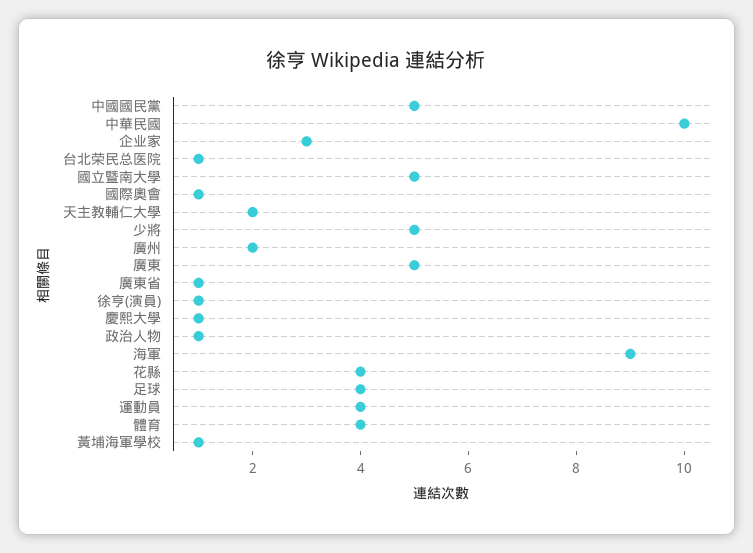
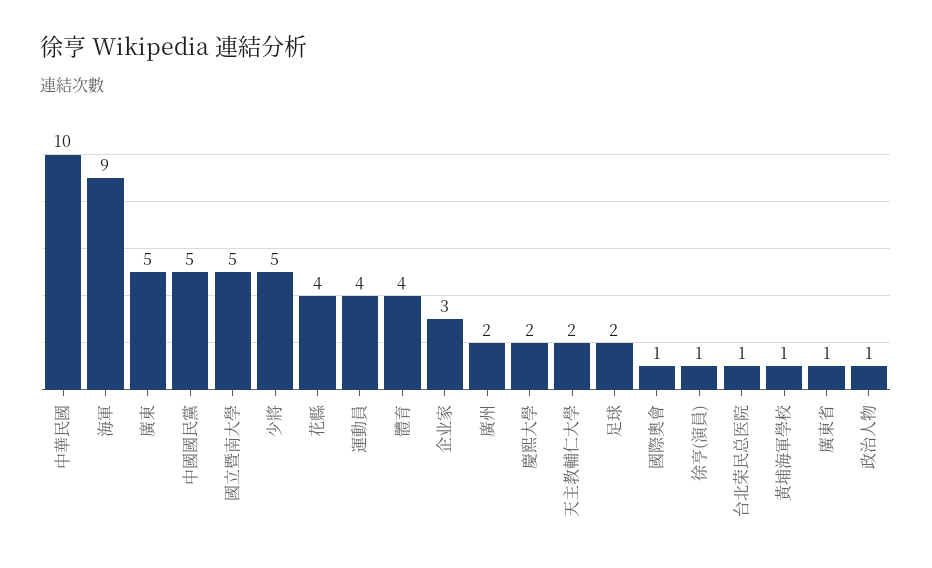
慶熙大學: 1 -> 2
足球: 4 -> 2

